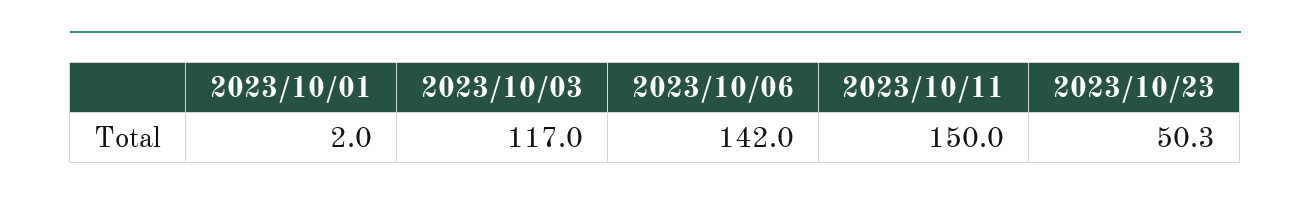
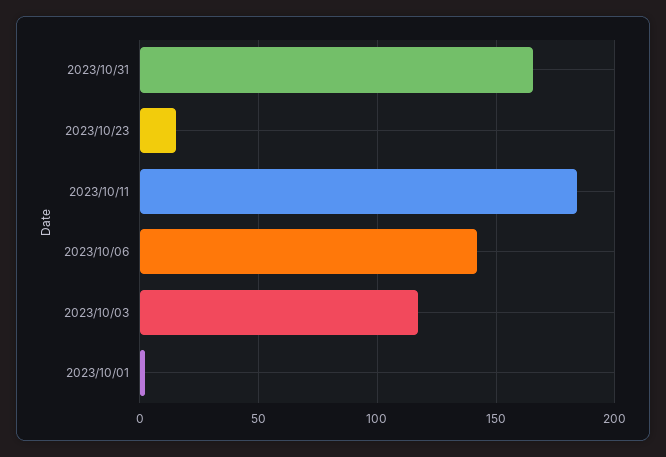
2023/10/11: 150 -> 185
2023/10/23: 50.3 -> 15
2023/10/31: none -> 165

